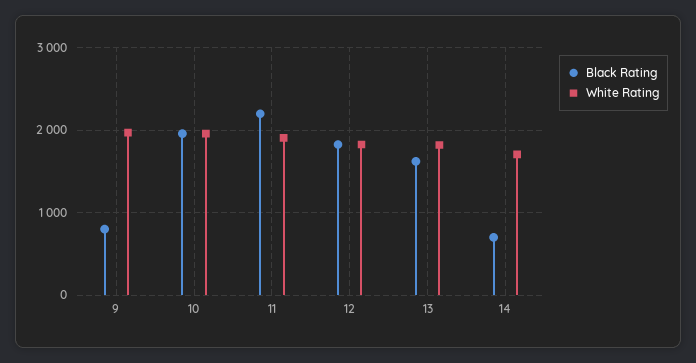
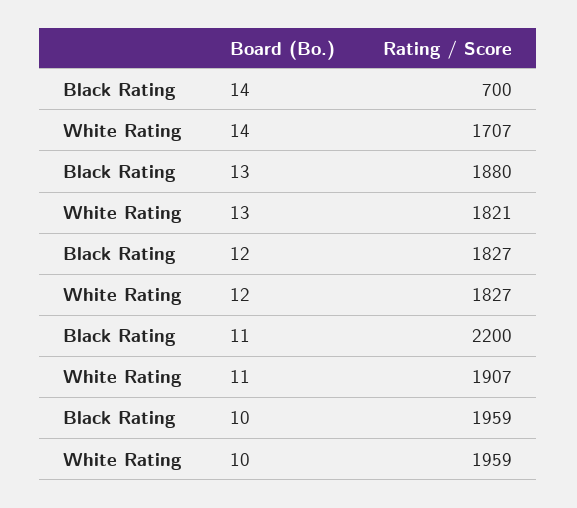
Black Rating, 9: 800 -> none
White Rating, 9: 2000 -> none
Black Rating, 13: 1600 -> 1880

